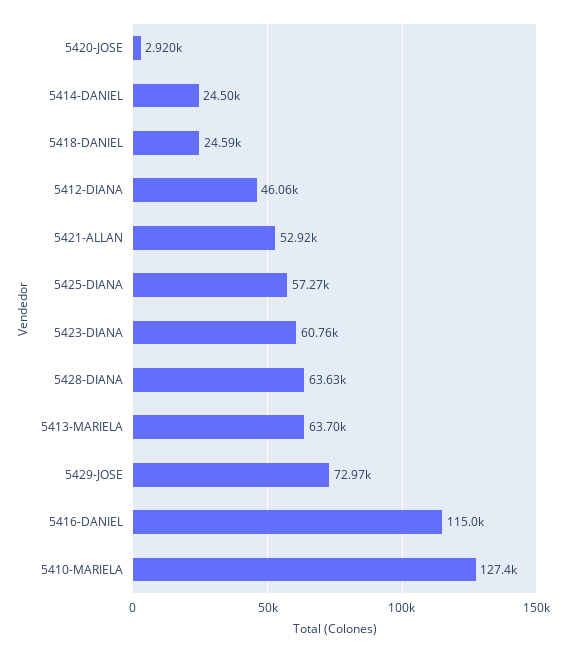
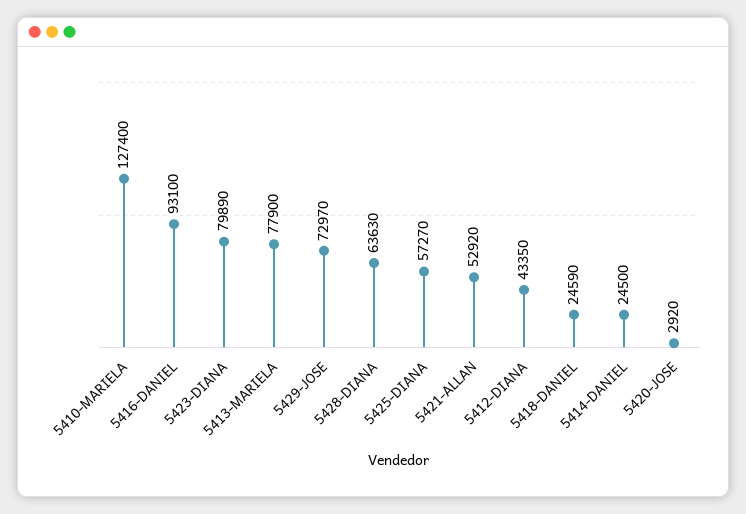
5412-DIANA: 46060 -> 43350
5423-DIANA: 60760 -> 79890
5413-MARIELA: 63700 -> 77900
5416-DANIEL: 115000 -> 93100

